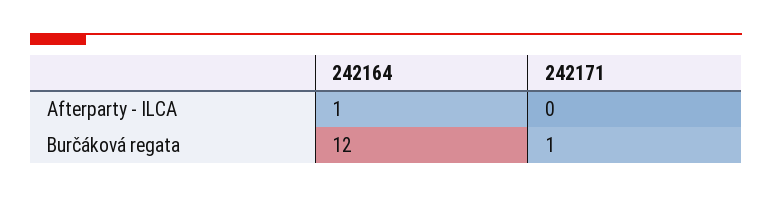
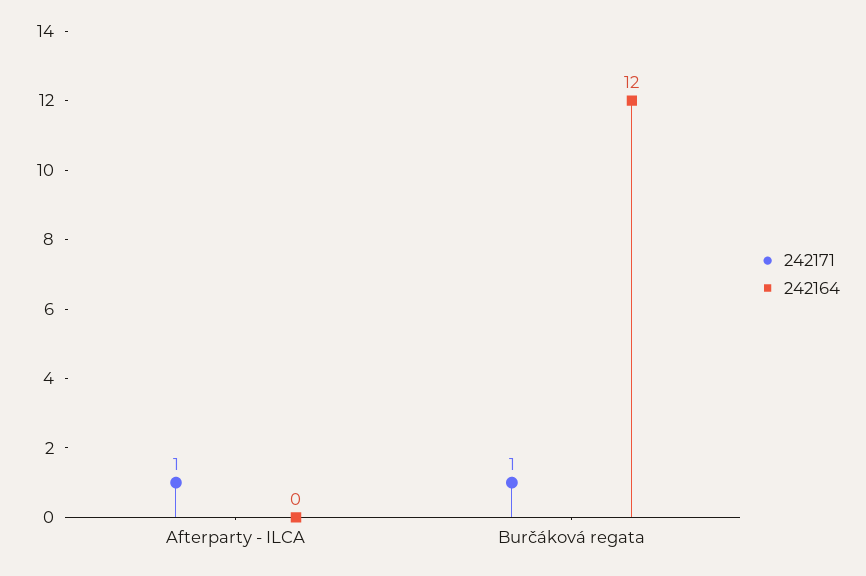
242164, Afterparty - ILCA: 1 -> 0
242171, Afterparty - ILCA: 0 -> 1

